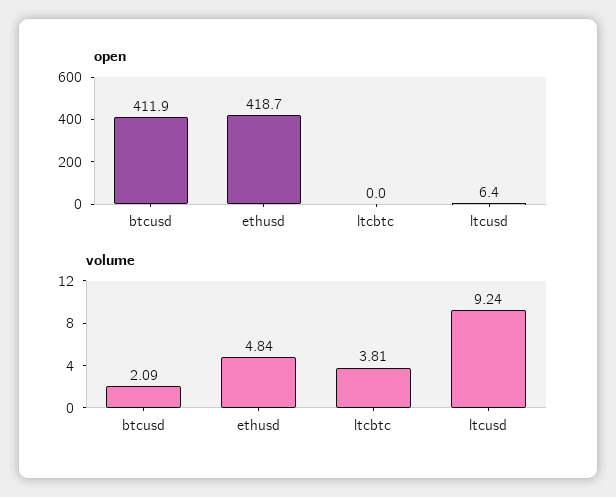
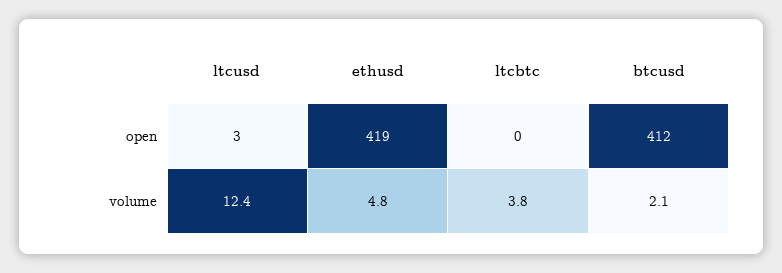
open, ltcusd: 6.4 -> 3
volume, ltcusd: 9.24 -> 12.4

